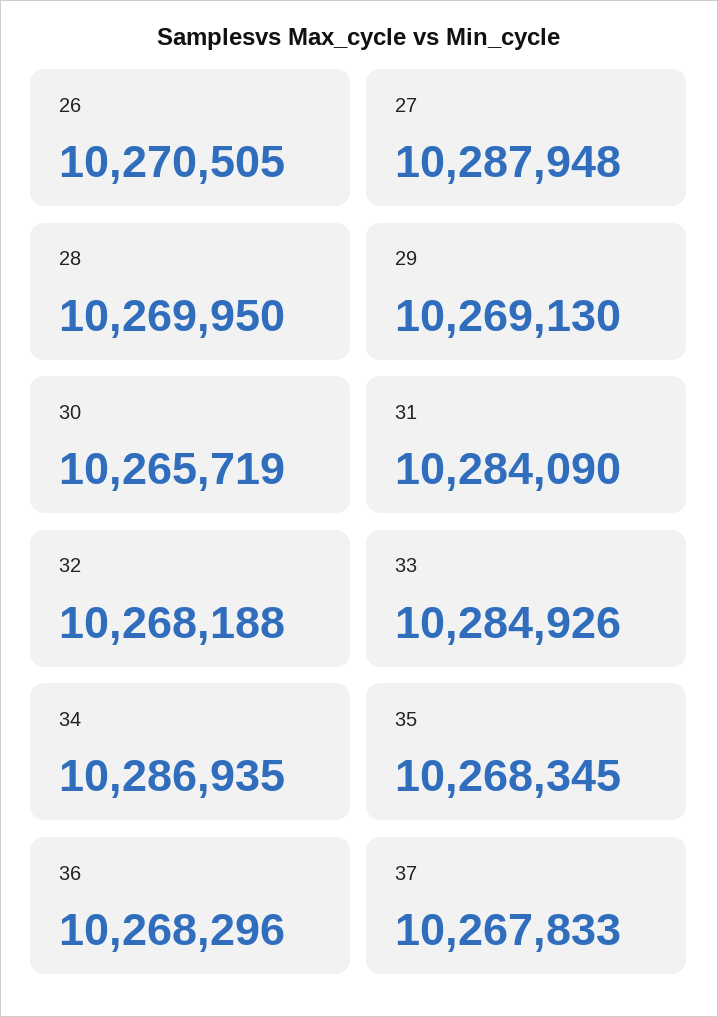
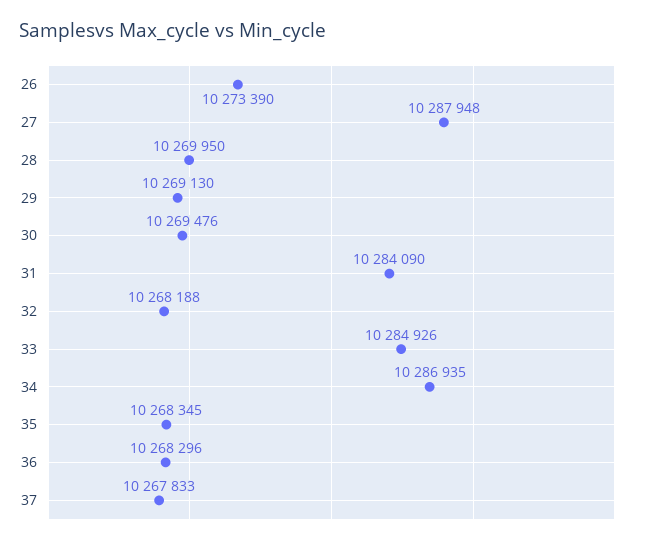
26: 10270505 -> 10273390
30: 10265719 -> 10269476

